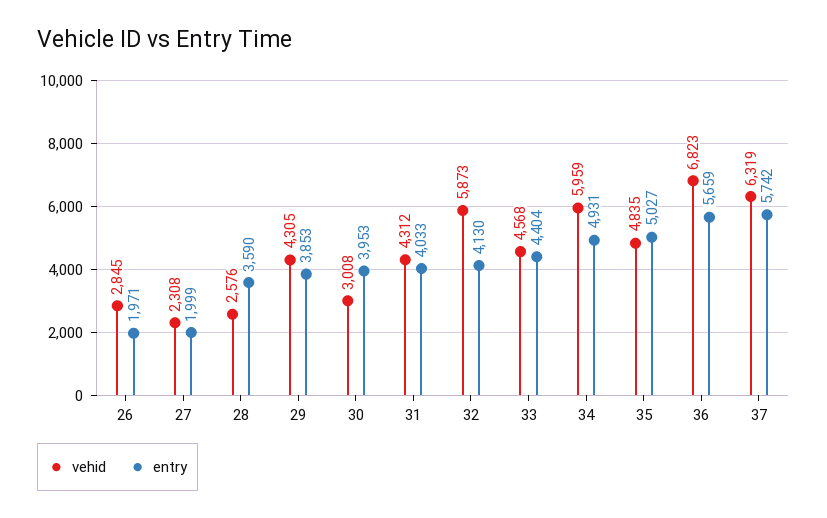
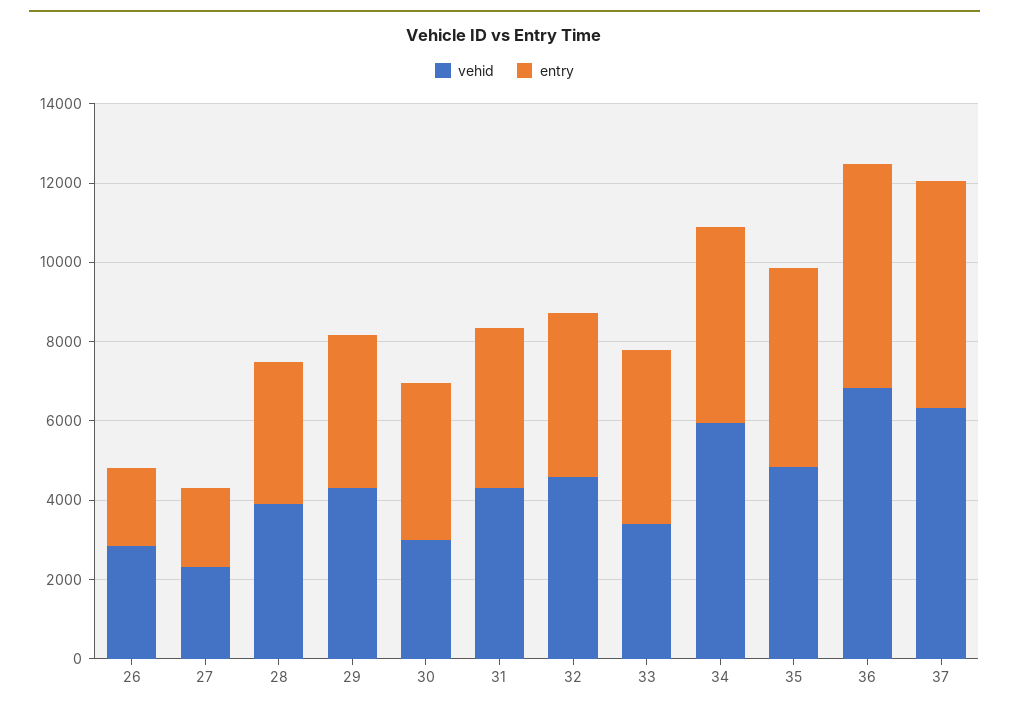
vehid, 28: 2576 -> 4000
vehid, 32: 5873 -> 4500
vehid, 33: 4568 -> 3500

